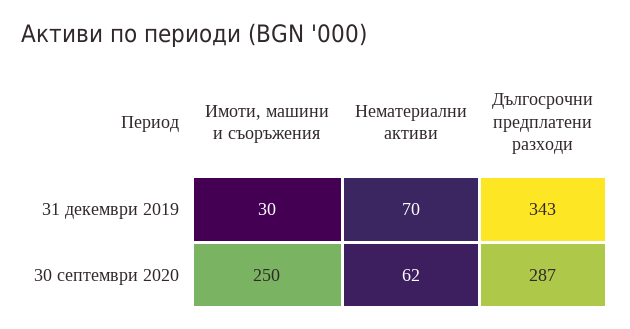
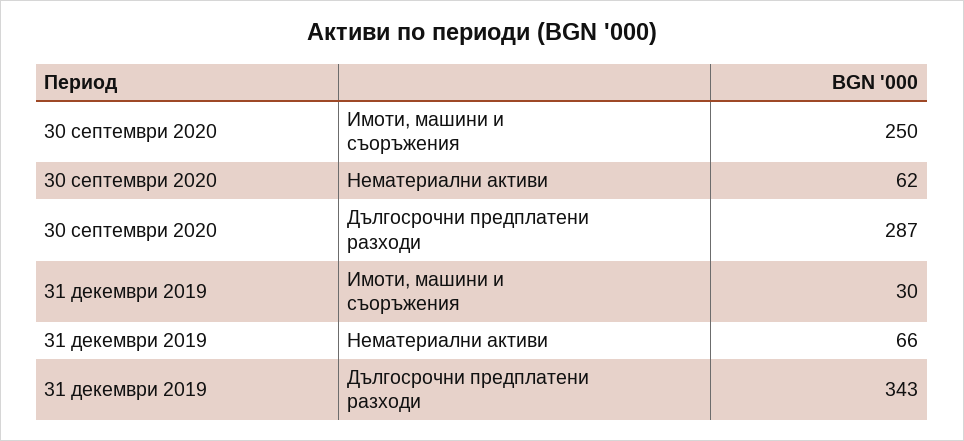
Нематериални активи, 31 декември 2019: 70 -> 66

